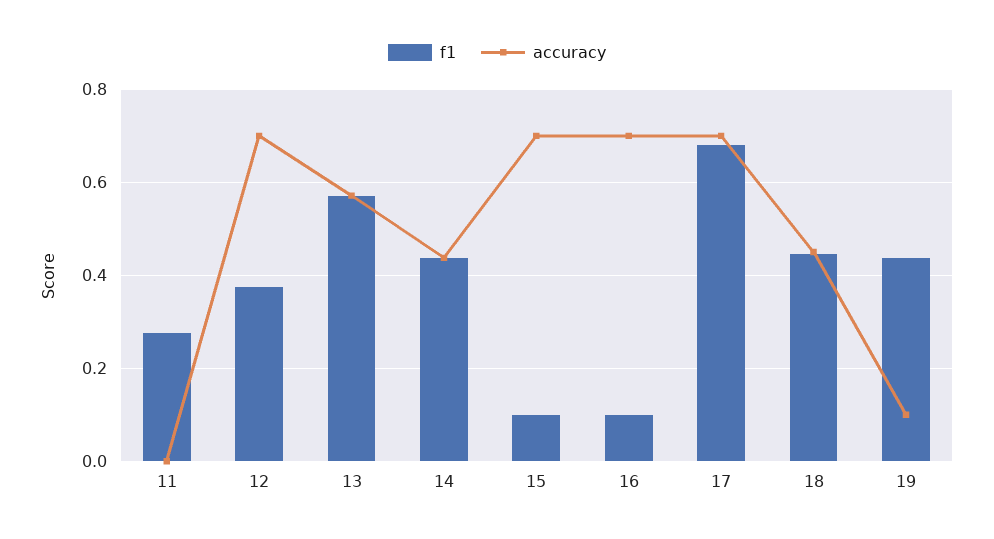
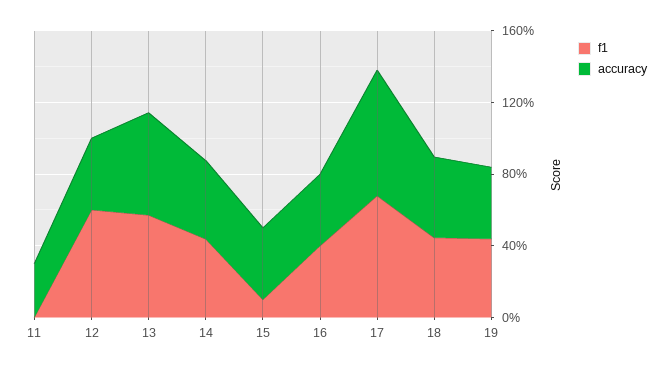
f1, 11: 0.28 -> 0
accuracy, 11: 0 -> 0.3
f1, 12: 0.38 -> 0.6
accuracy, 12: 0.7 -> 0.4
accuracy, 15: 0.7 -> 0.4
f1, 16: 0.1 -> 0.4
accuracy, 16: 0.7 -> 0.4
accuracy, 19: 0.1 -> 0.4

